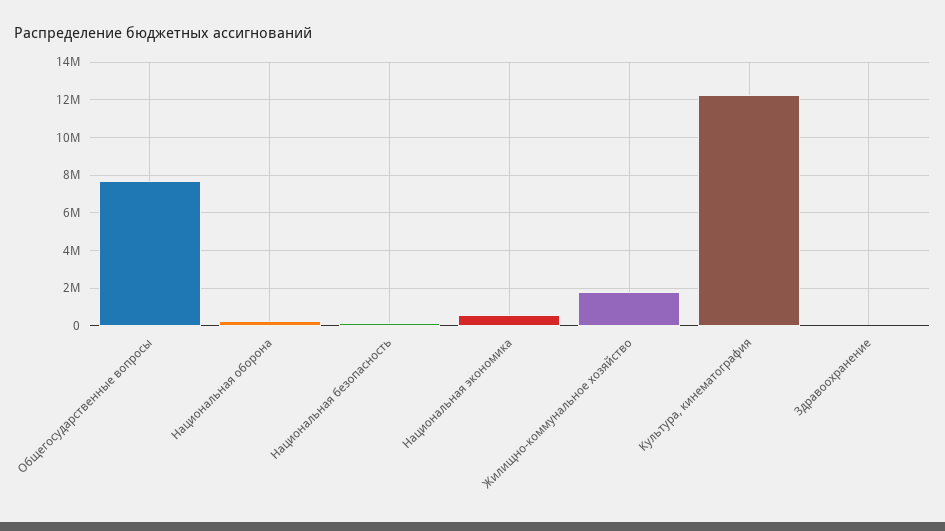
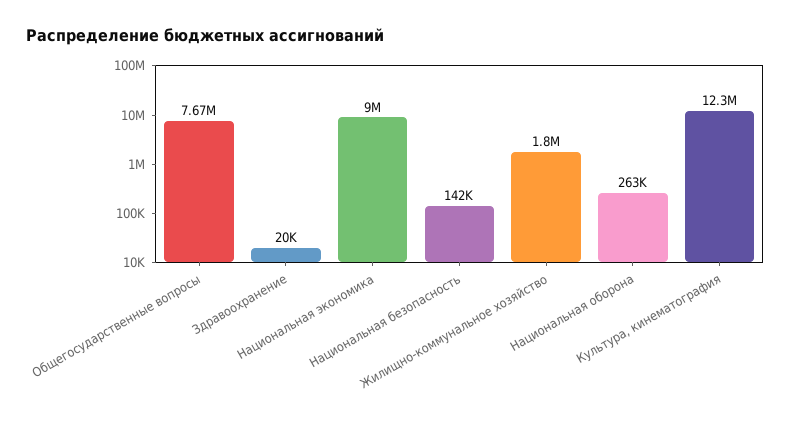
Национальная экономика: 500000 -> 9000000

